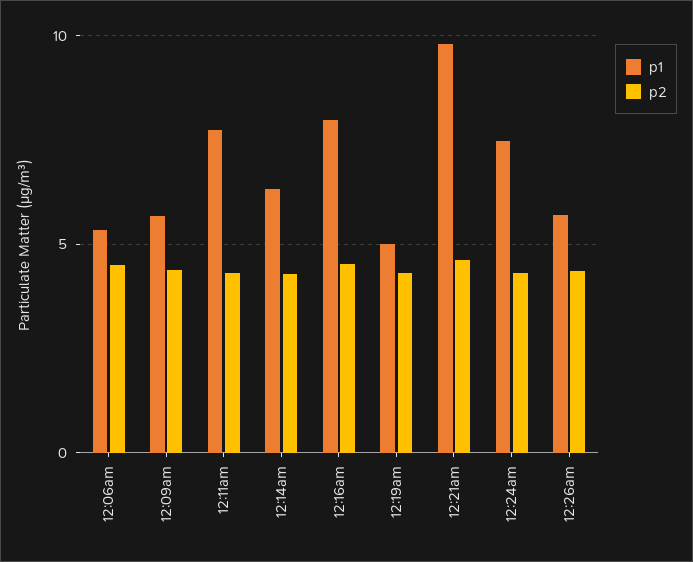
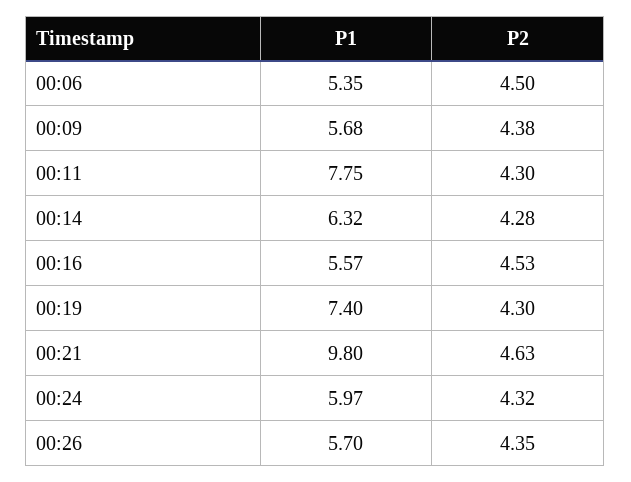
p1, 12:16am: 8 -> 5.57
p1, 12:19am: 5 -> 7.4
p1, 12:24am: 7.5 -> 5.97

